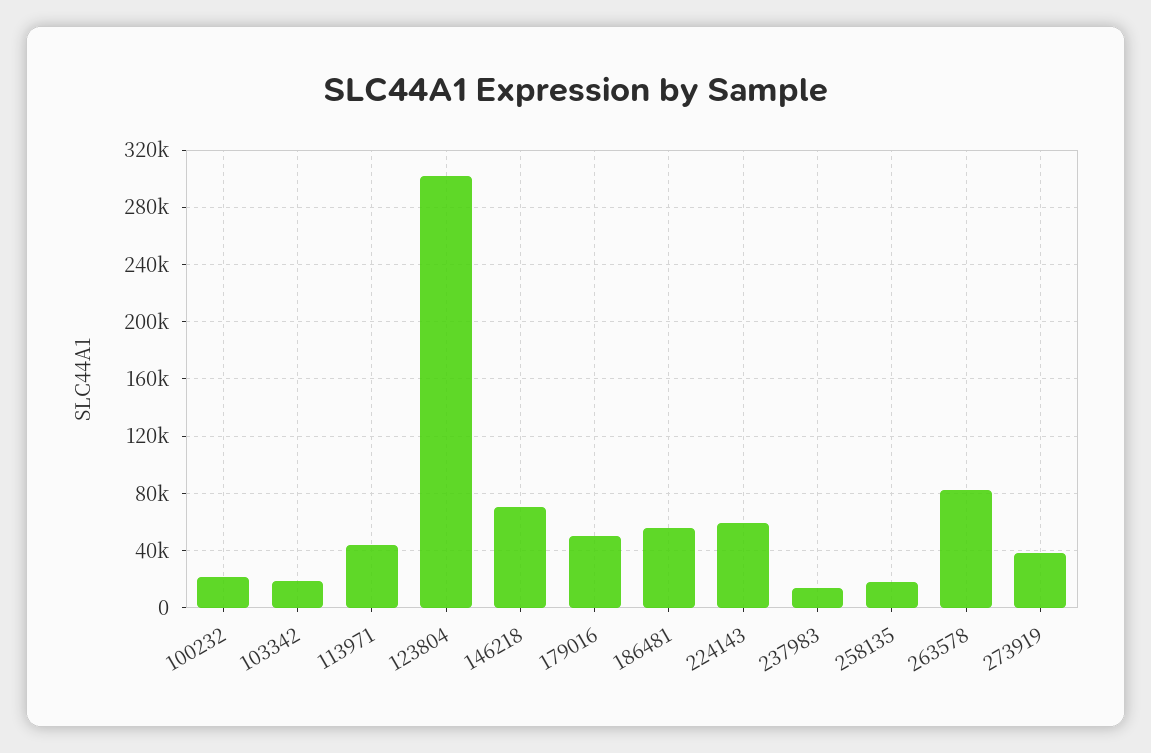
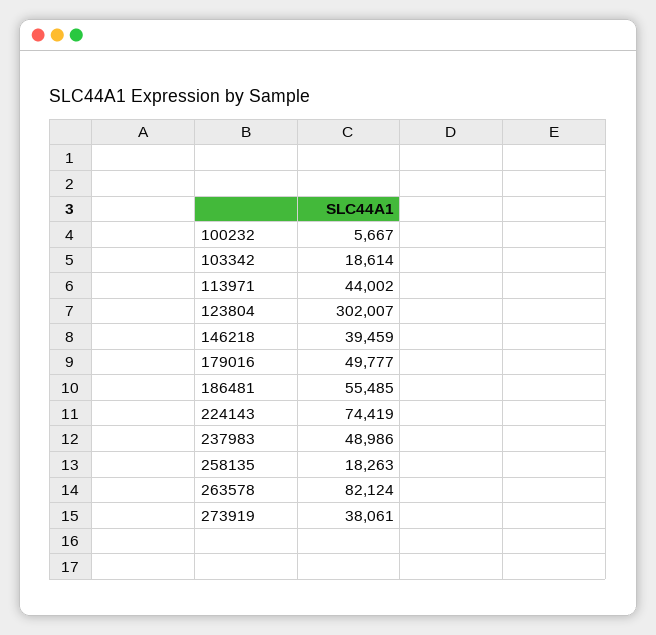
100232: 20000 -> 5667
146218: 70000 -> 39459
224143: 60000 -> 74419
237983: 15000 -> 48986

